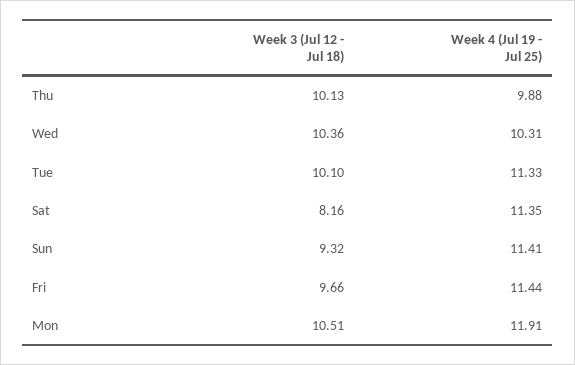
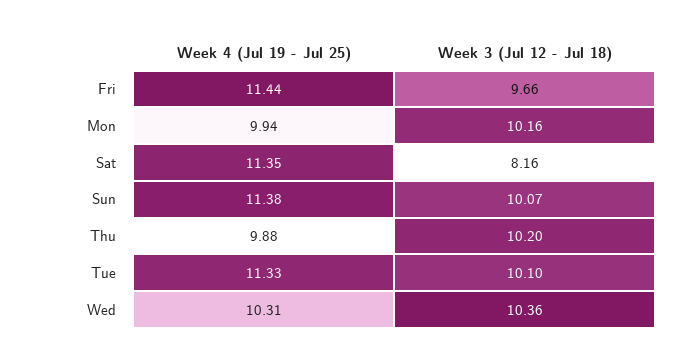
Week 3 (Jul 12 - Jul 18), Thu: 10.13 -> 10.2
Week 3 (Jul 12 - Jul 18), Sun: 9.32 -> 10.07
Week 4 (Jul 19 - Jul 25), Sun: 11.41 -> 11.38
Week 3 (Jul 12 - Jul 18), Mon: 10.51 -> 10.16
Week 4 (Jul 19 - Jul 25), Mon: 11.91 -> 9.94

